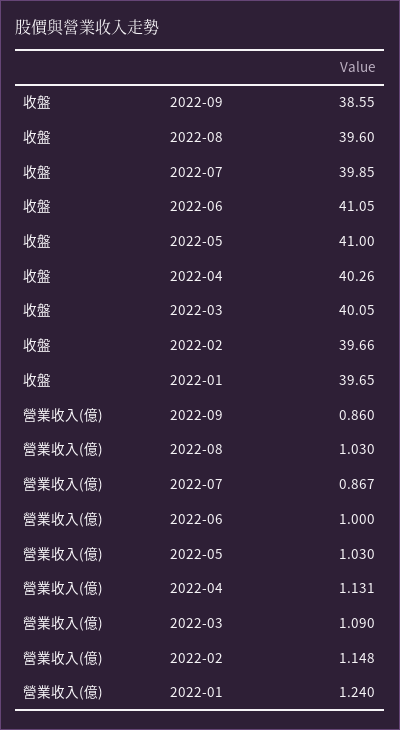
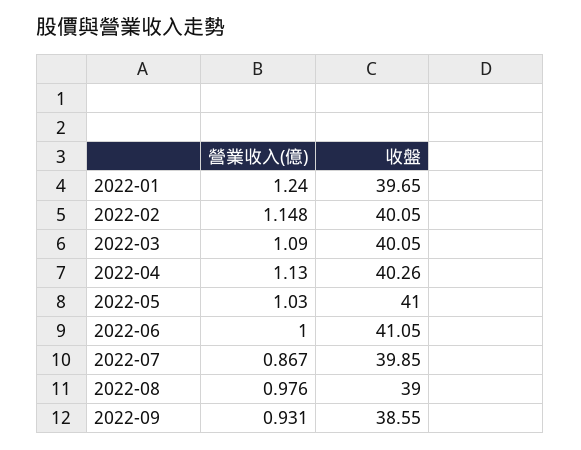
收盤, 2022-08: 39.6 -> 39
收盤, 2022-02: 39.66 -> 40.05
營業收入(億), 2022-09: 0.86 -> 0.931
營業收入(億), 2022-08: 1.03 -> 0.976
營業收入(億), 2022-04: 1.131 -> 1.13

